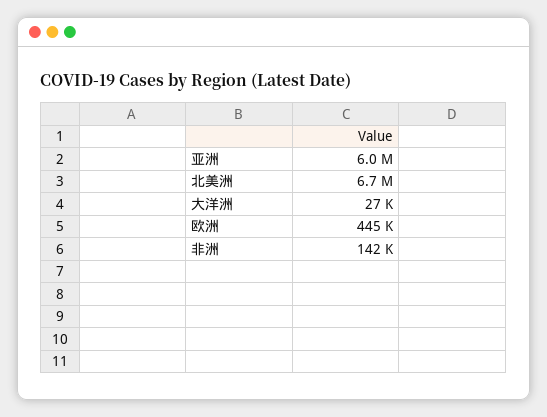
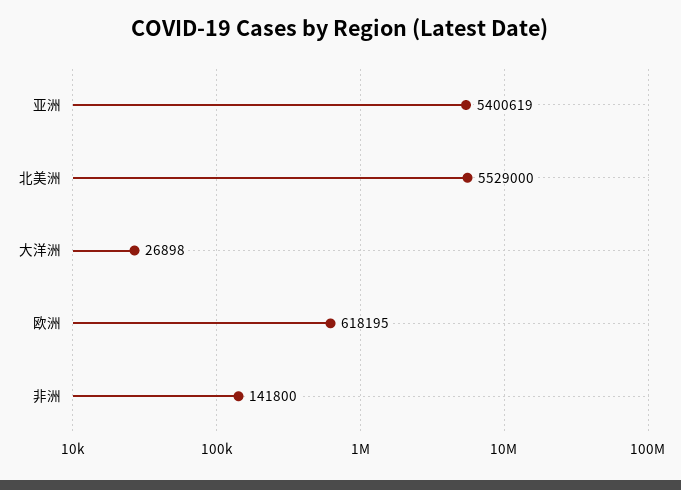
亚洲: 6000000 -> 5400619
北美洲: 6700000 -> 5529000
欧洲: 445000 -> 618195

